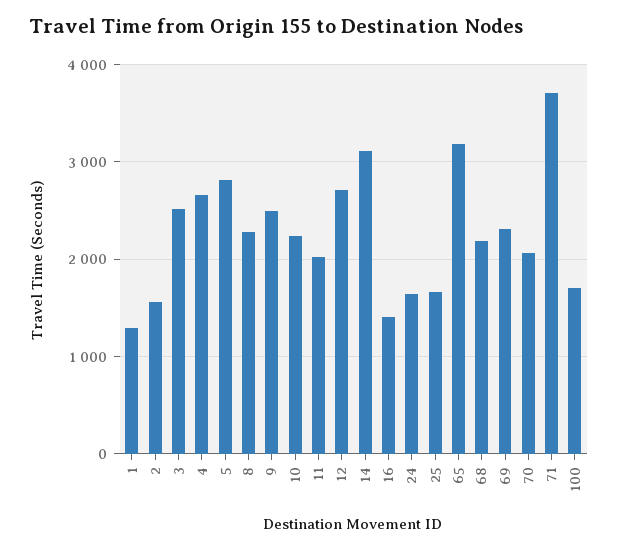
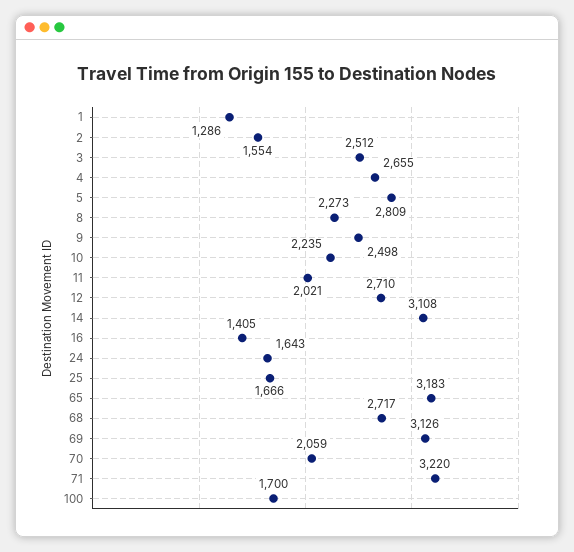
68: 2200 -> 2717
69: 2300 -> 3126
71: 3700 -> 3220

